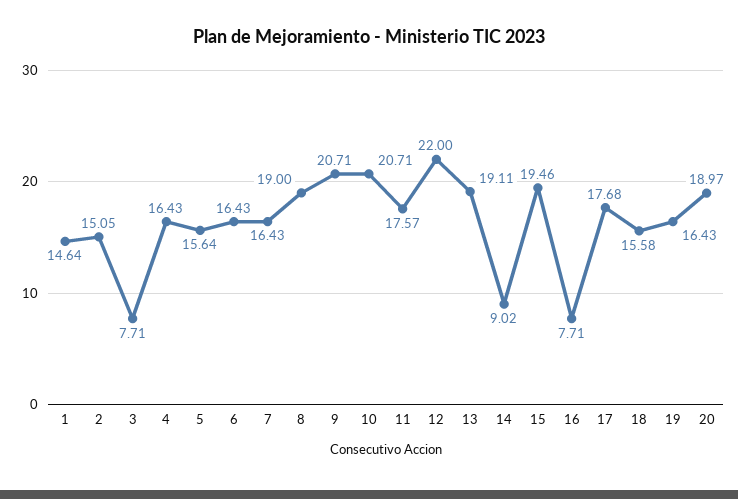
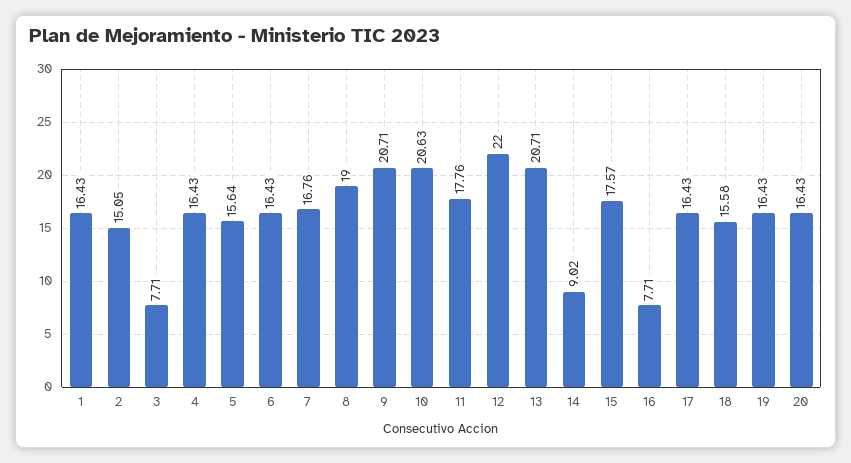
1: 14.64 -> 16.43
7: 16.43 -> 16.76
10: 20.71 -> 20.63
11: 17.57 -> 17.76
13: 19.11 -> 20.71
15: 19.46 -> 17.57
17: 17.68 -> 16.43
20: 18.97 -> 16.43

